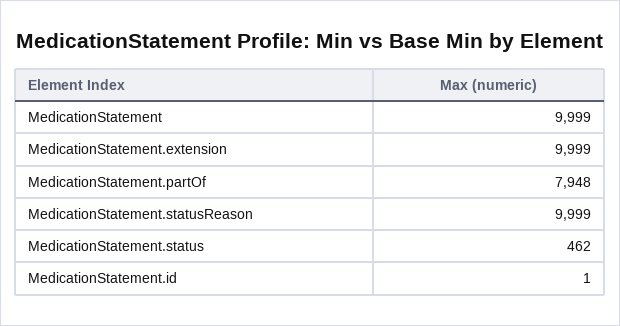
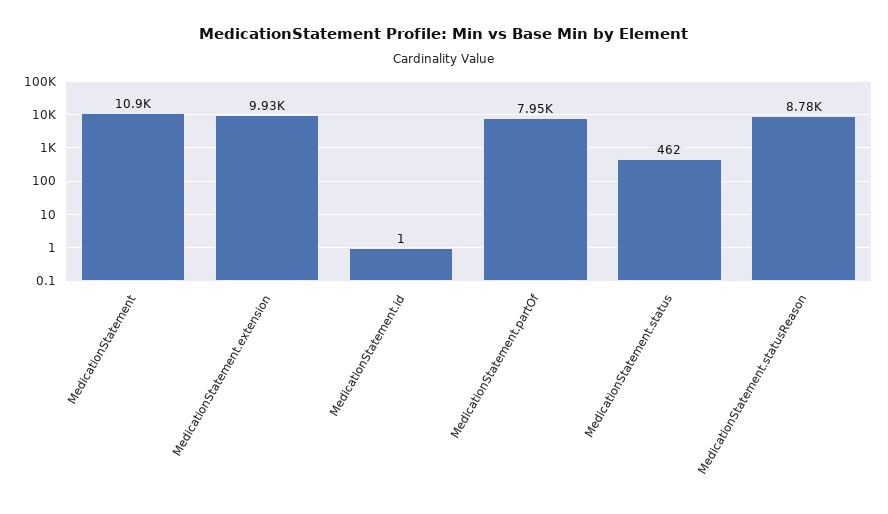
MedicationStatement: 9999 -> 10900
MedicationStatement.extension: 9999 -> 9930
MedicationStatement.statusReason: 9999 -> 8780

